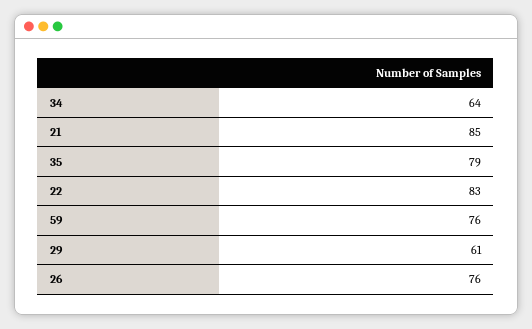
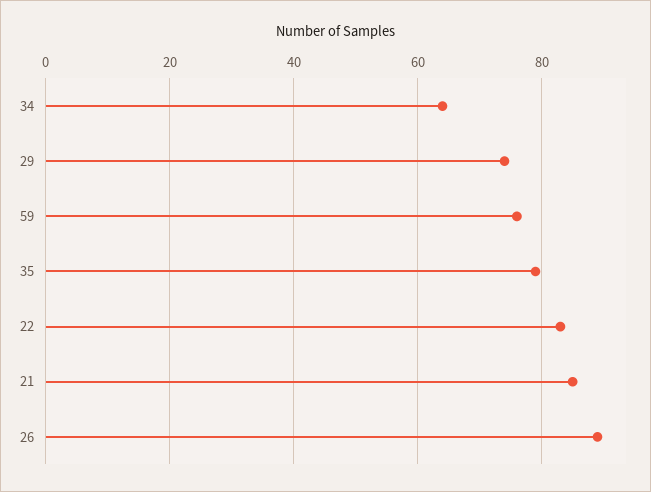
29: 61 -> 75
26: 76 -> 90

